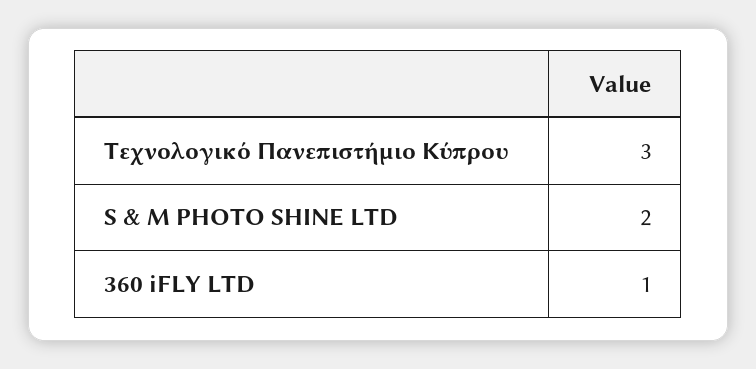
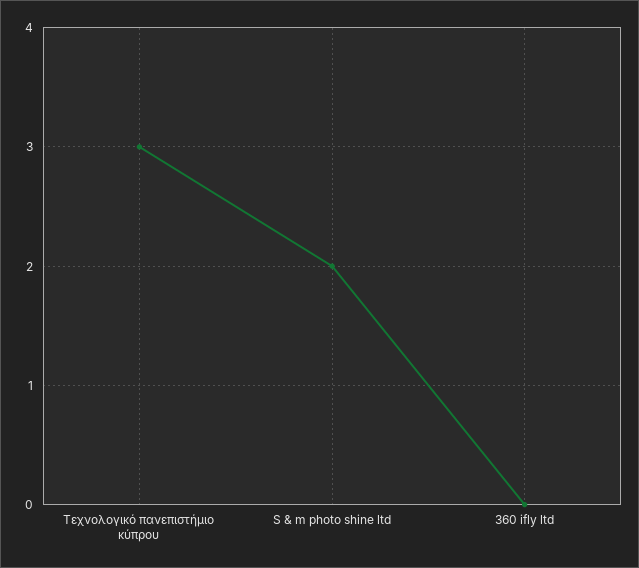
360 iFLY LTD: 1 -> 0

